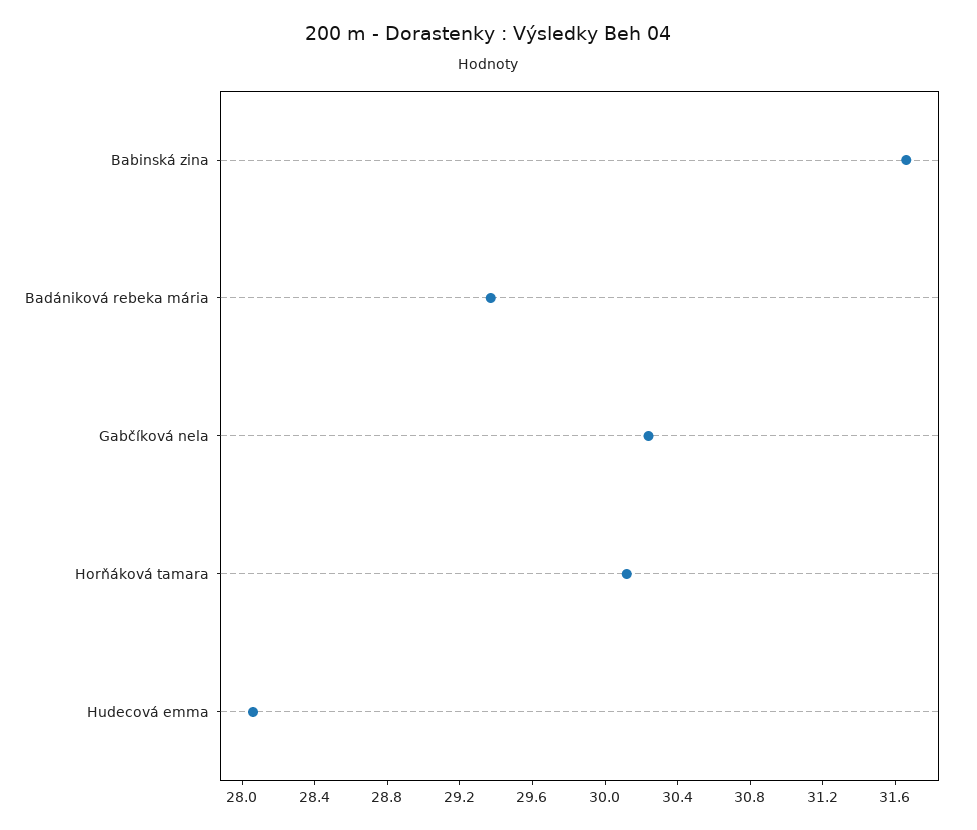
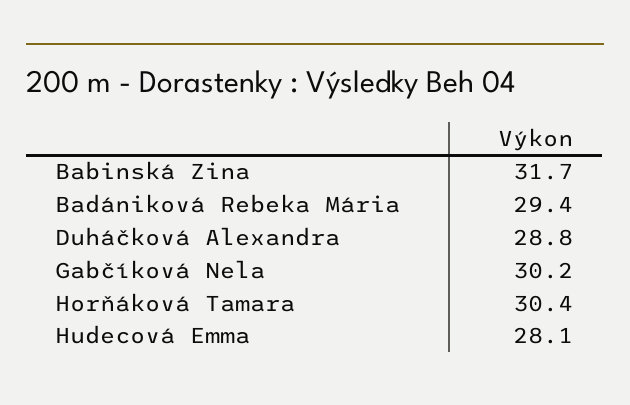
Horňáková tamara: 30.1 -> 30.4
Duháčková Alexandra: none -> 28.8

